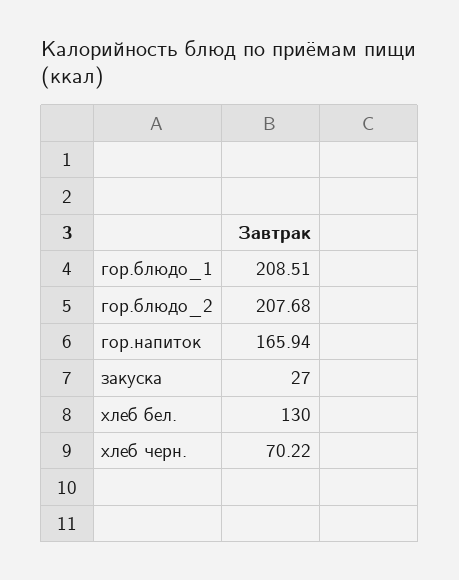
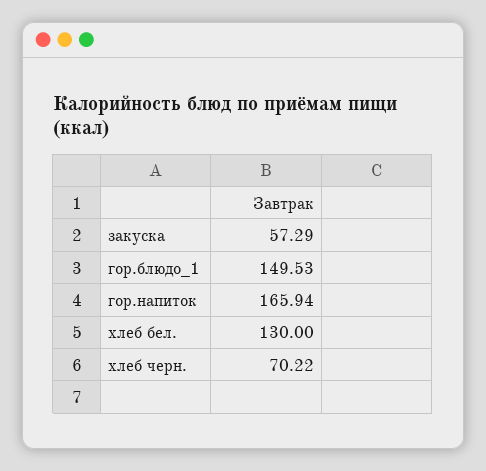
гор.блюдо_1: 208.51 -> 149.53
гор.блюдо_2: 207.68 -> none
закуска: 27 -> 57.29

